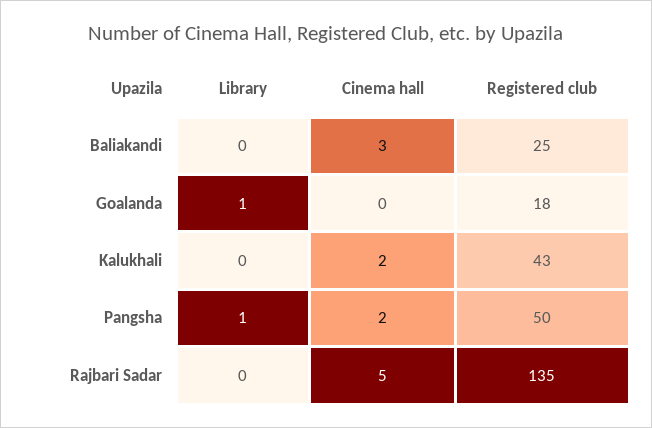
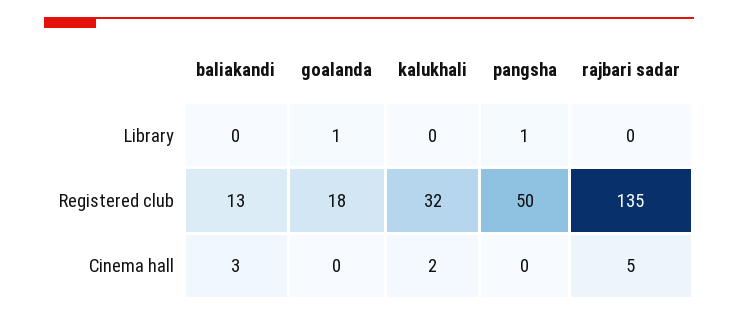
Registered club, Baliakandi: 25 -> 13
Registered club, Kalukhali: 43 -> 32
Cinema hall, Pangsha: 2 -> 0

